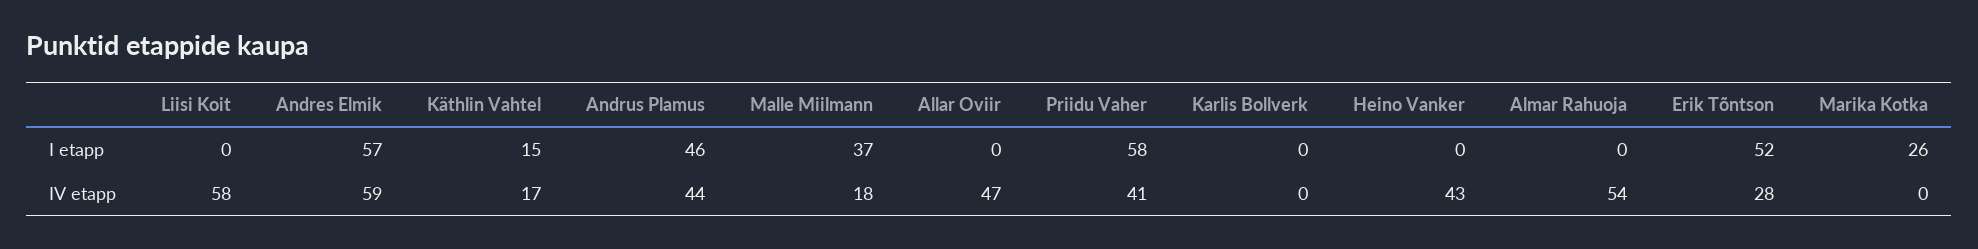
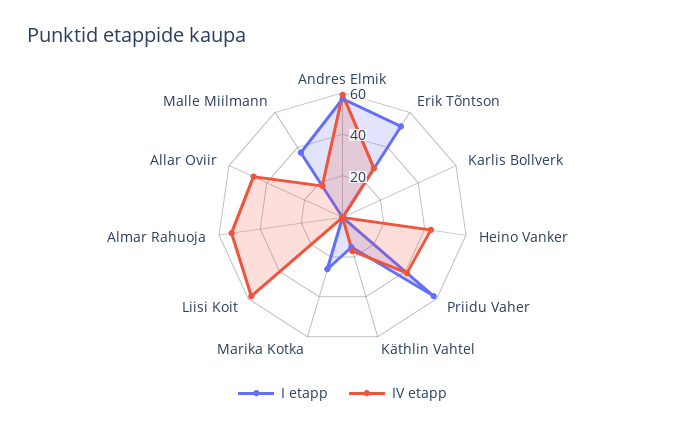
I etapp, Andrus Plamus: 46 -> none
IV etapp, Andrus Plamus: 44 -> none

